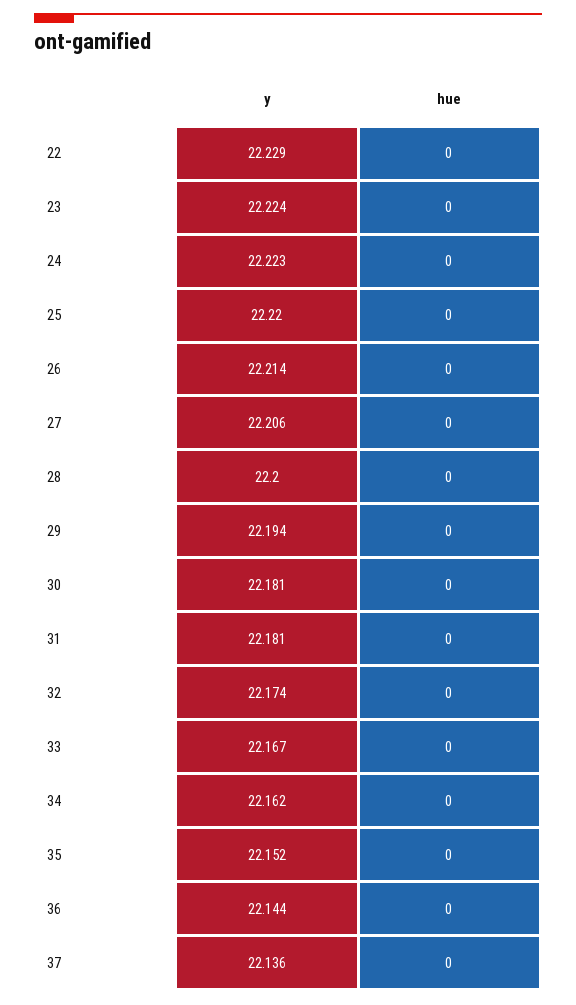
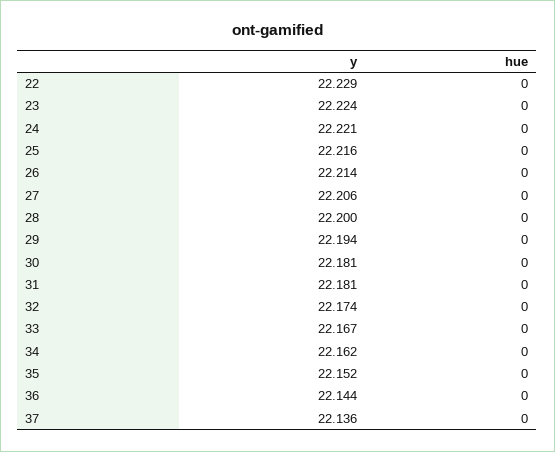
y, 24: 22.223 -> 22.221
y, 25: 22.22 -> 22.216

